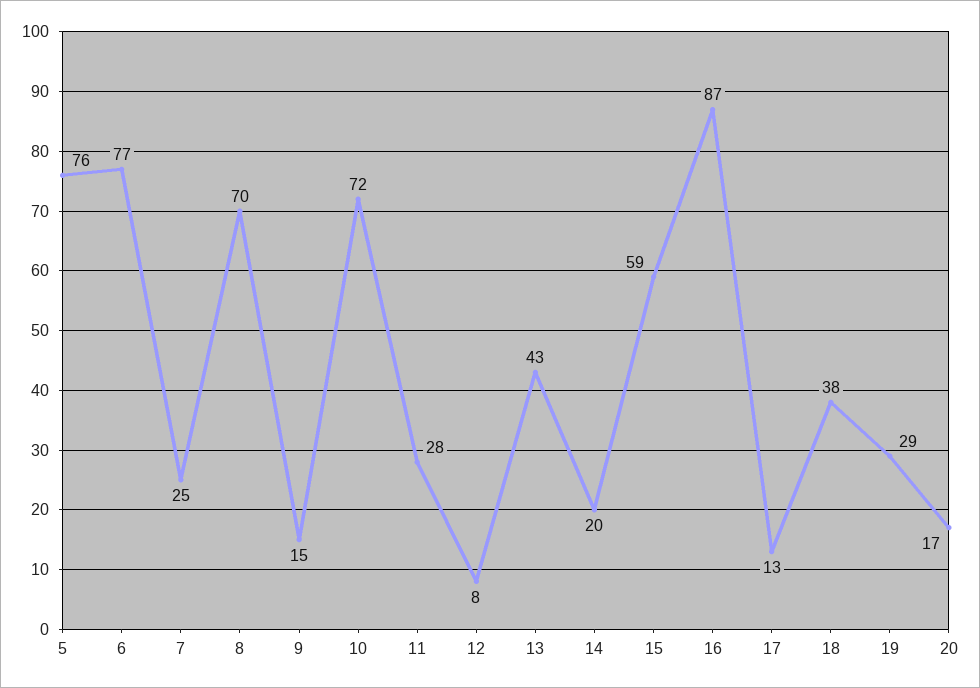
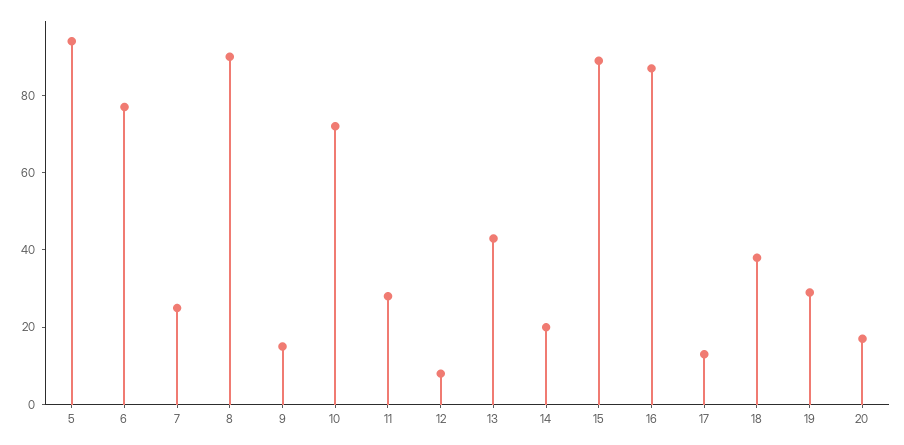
5: 76 -> 95
8: 70 -> 90
15: 59 -> 90

